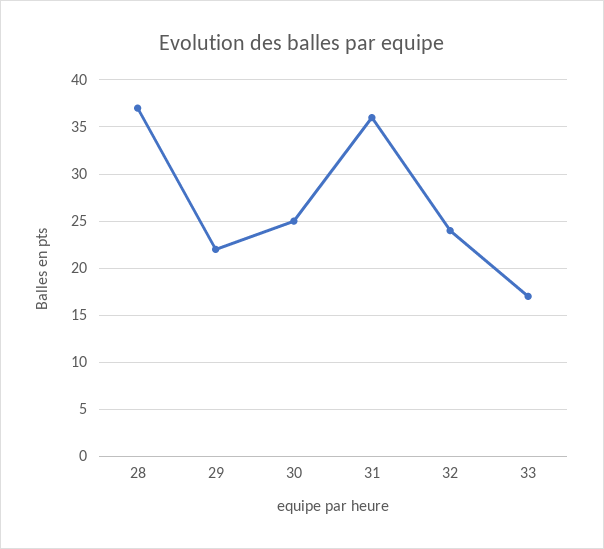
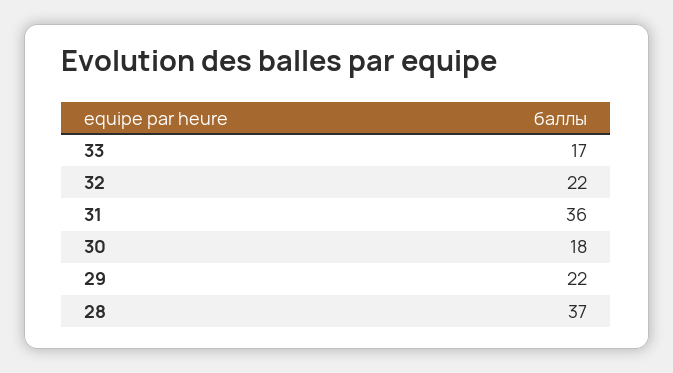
30: 25 -> 18
32: 24 -> 22

